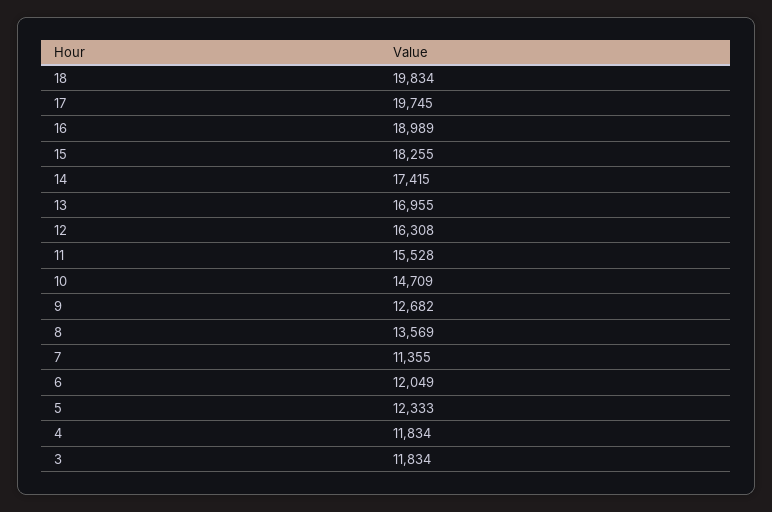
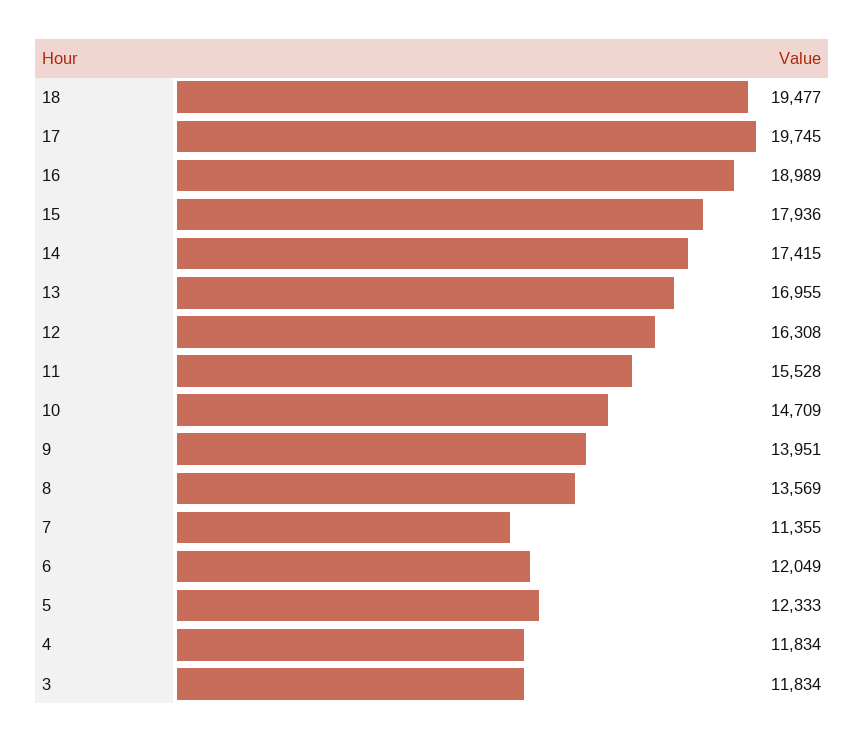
18: 19834 -> 19477
15: 18255 -> 17936
9: 12682 -> 13951

